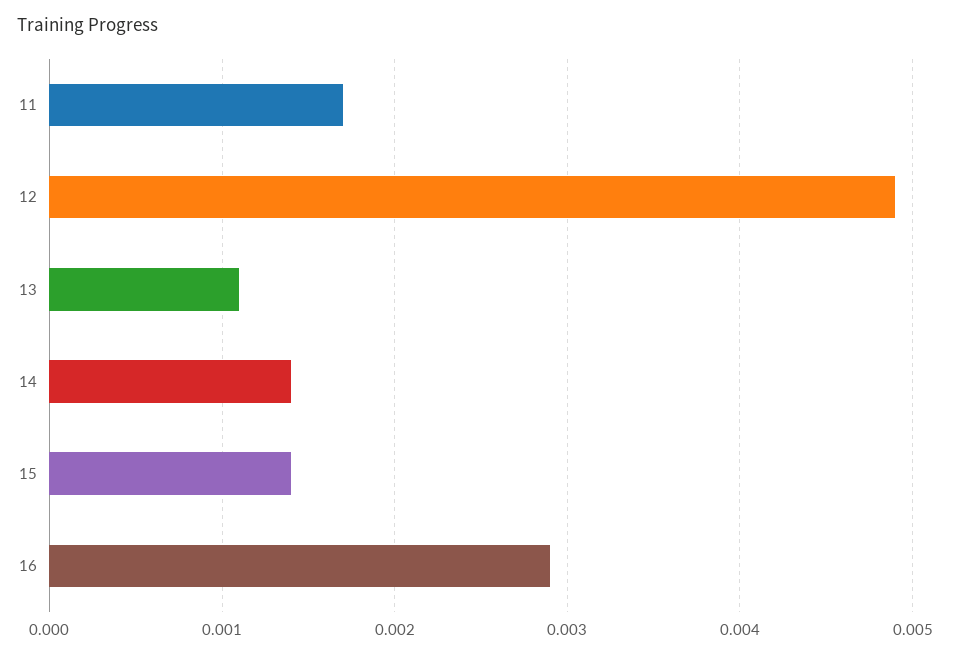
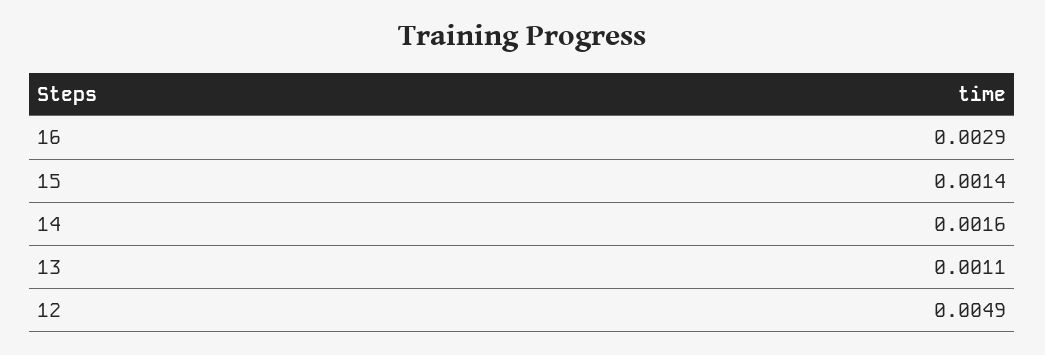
11: 0.0017 -> none
14: 0.0014 -> 0.0016

